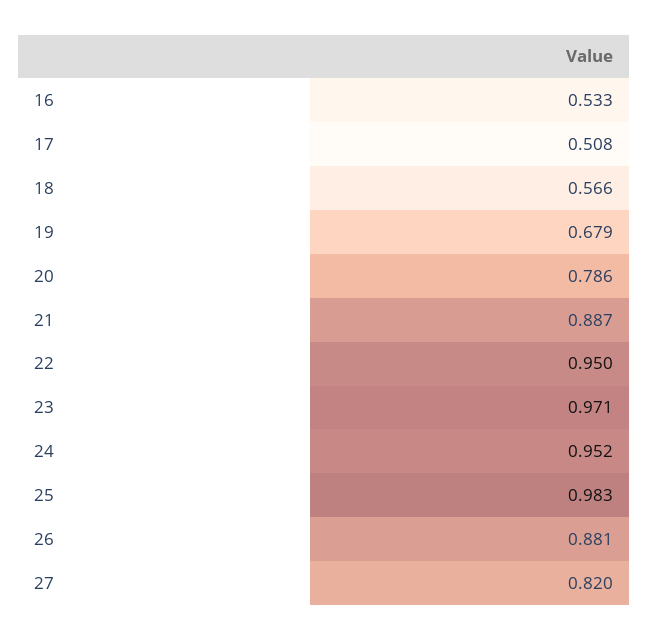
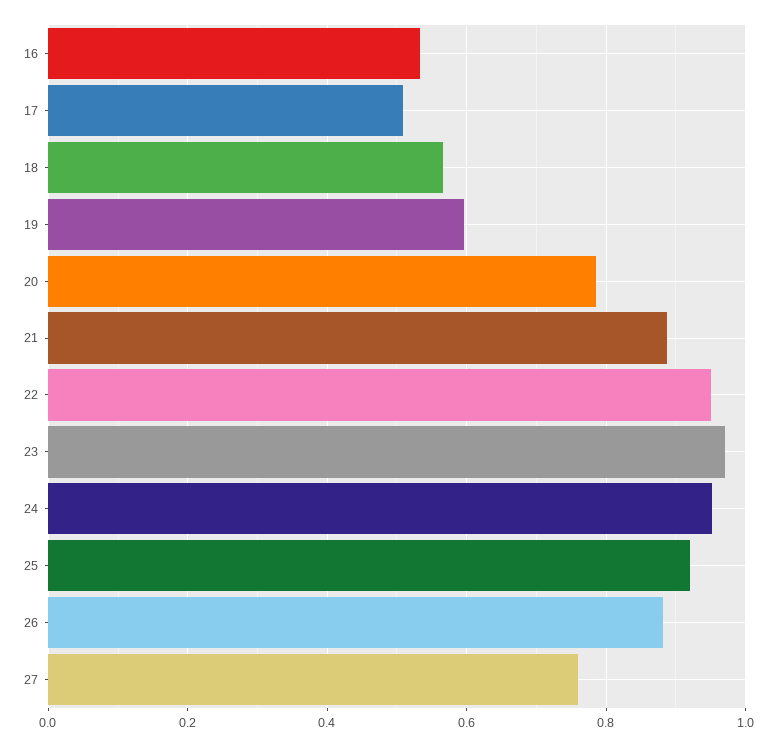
19: 0.679 -> 0.6
25: 0.983 -> 0.92
27: 0.82 -> 0.76

